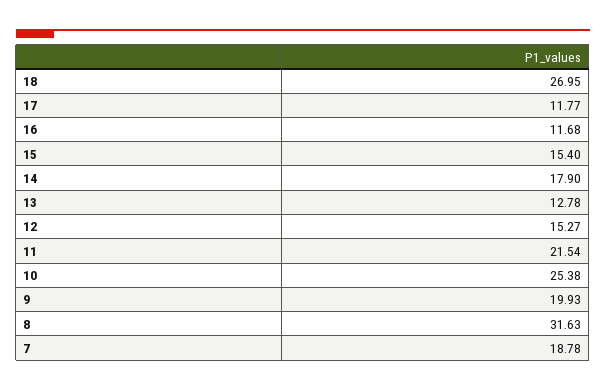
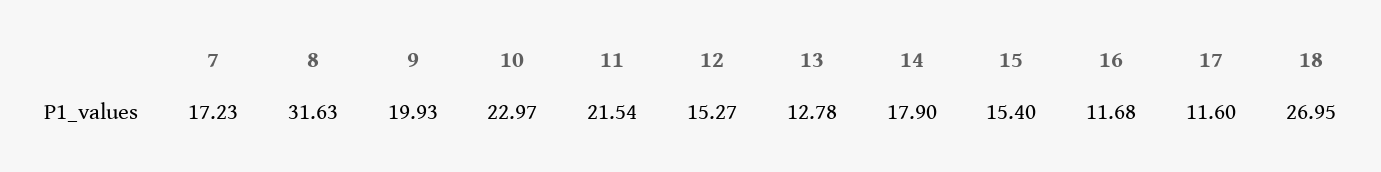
17: 11.77 -> 11.6
10: 25.38 -> 22.97
7: 18.78 -> 17.23

